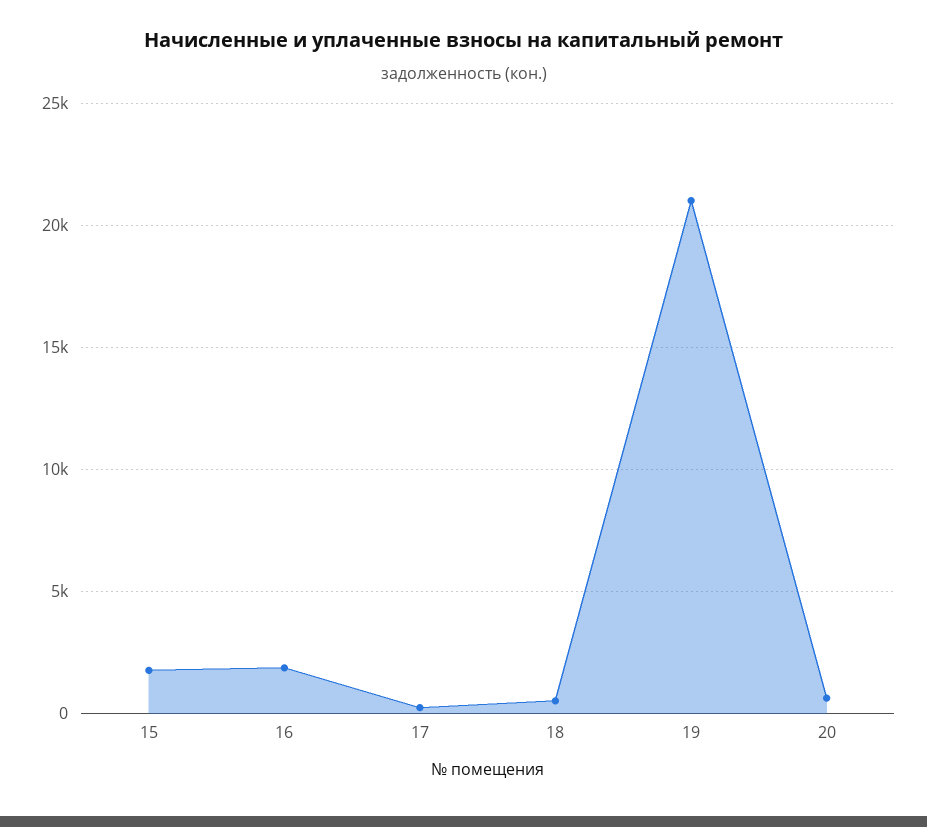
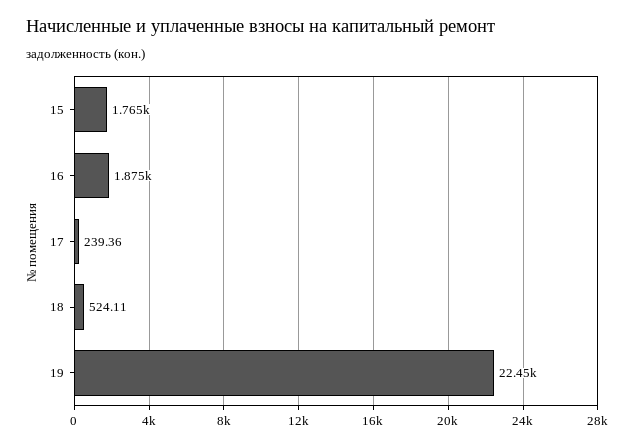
19: 21000 -> 22450
20: 500 -> none

